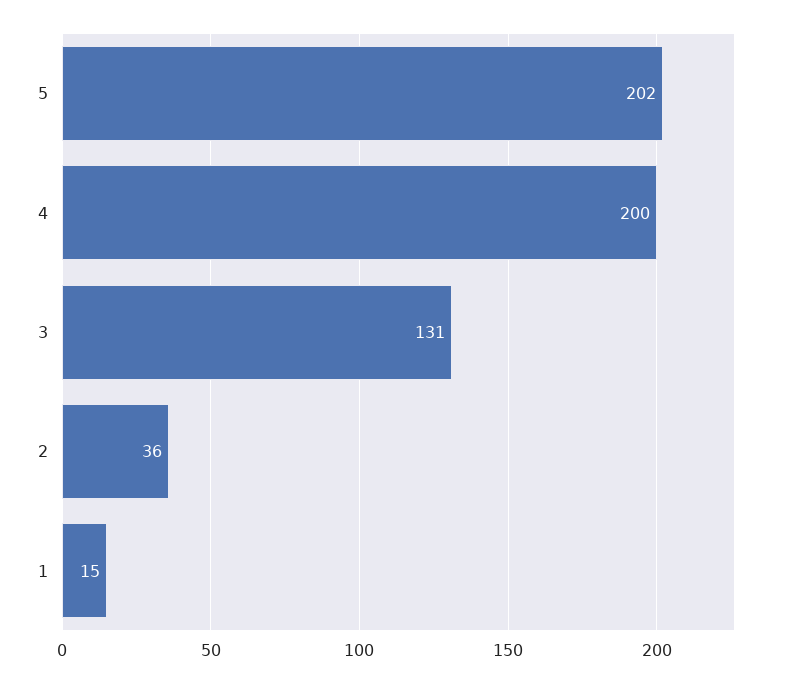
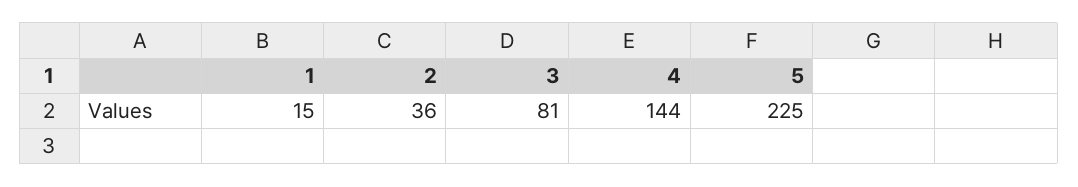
5: 202 -> 225
4: 200 -> 144
3: 131 -> 81

